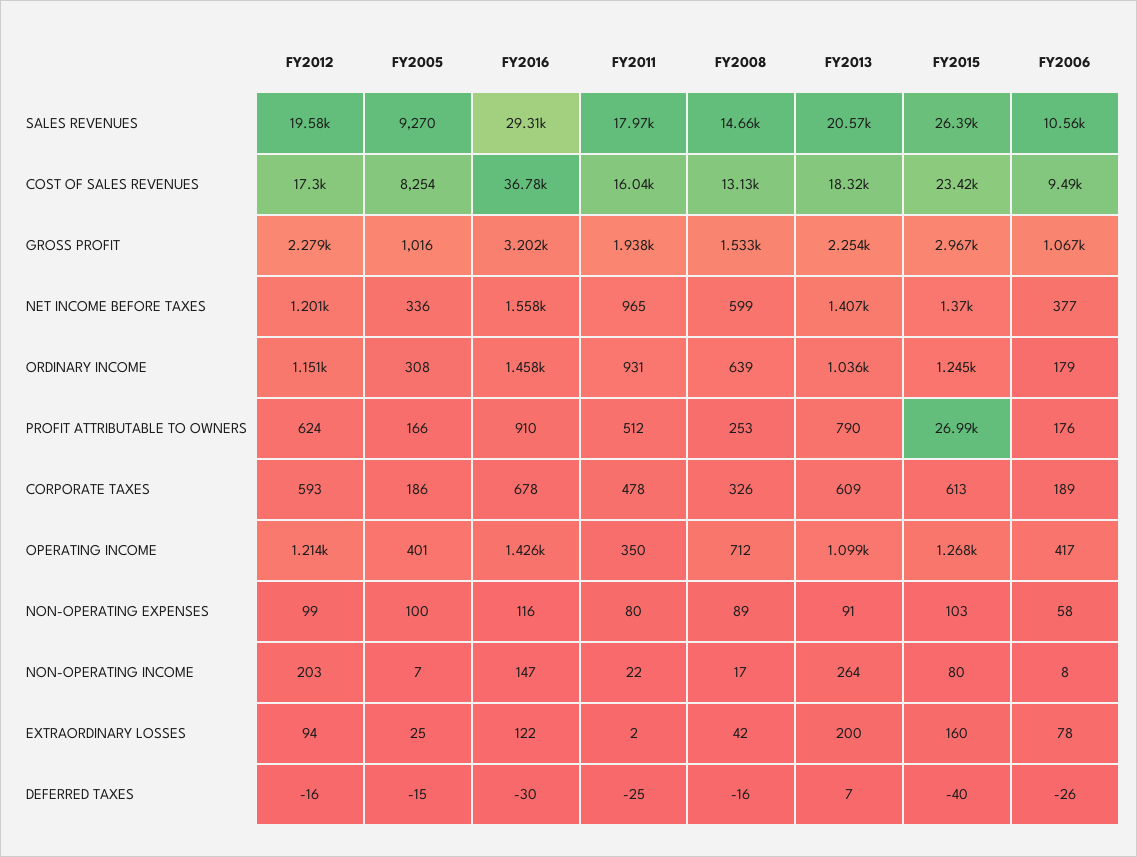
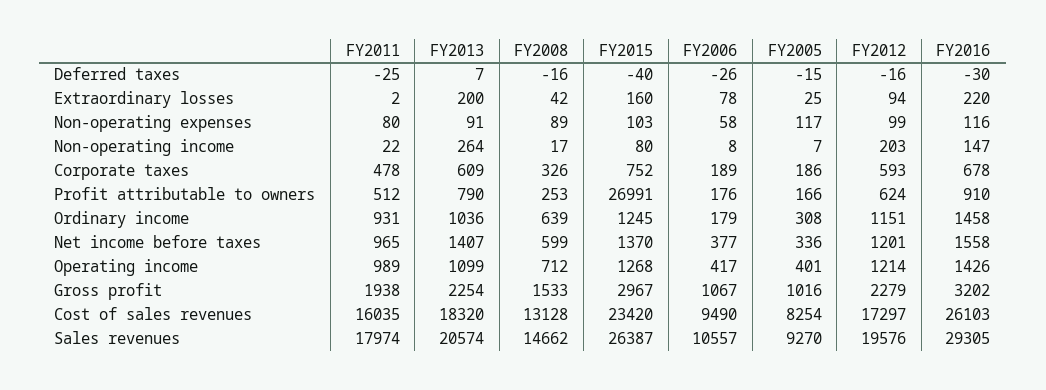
FY2016, COST OF SALES REVENUES: 36780 -> 26103
FY2015, CORPORATE TAXES: 613 -> 752
FY2011, OPERATING INCOME: 350 -> 989
FY2005, NON-OPERATING EXPENSES: 100 -> 117
FY2016, EXTRAORDINARY LOSSES: 122 -> 220

